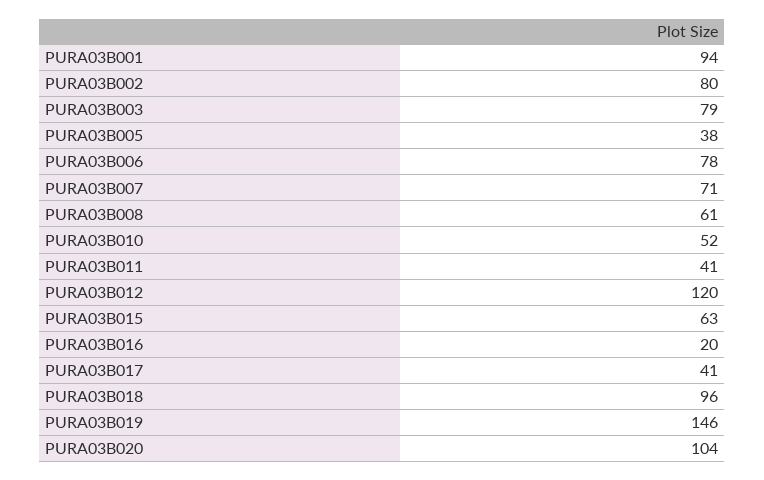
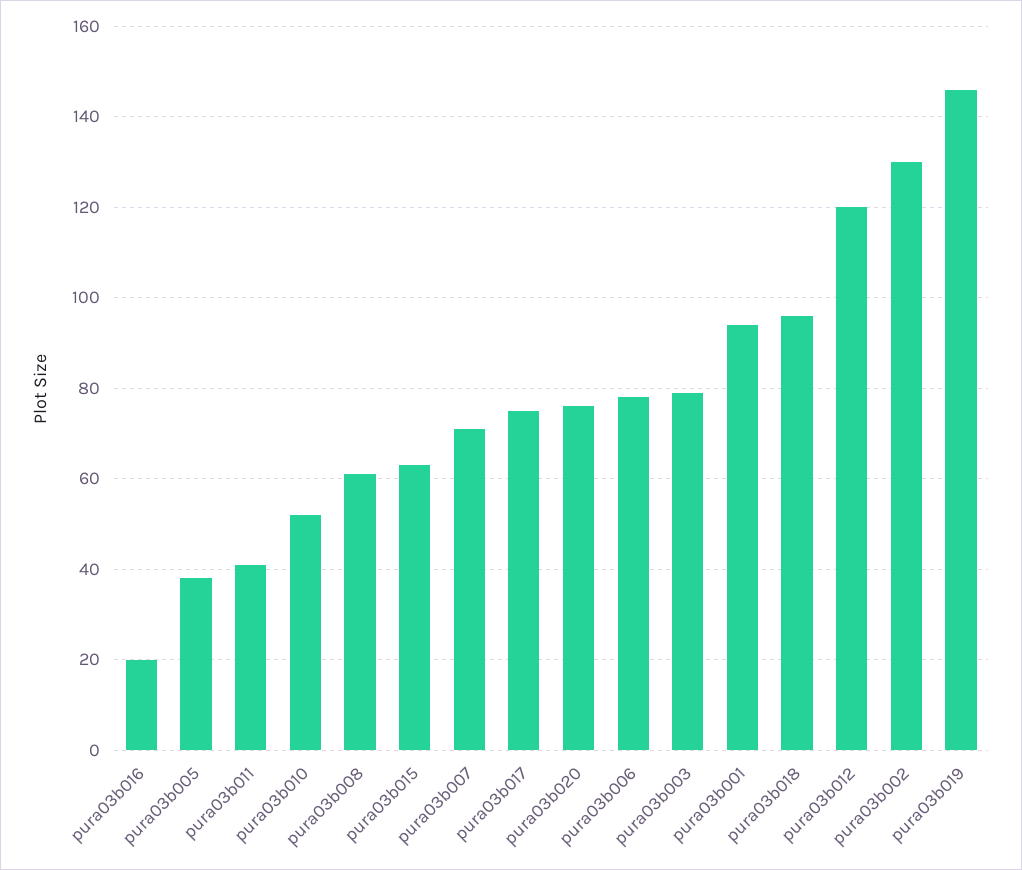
PURA03B002: 80 -> 130
PURA03B017: 41 -> 75
PURA03B020: 104 -> 75

